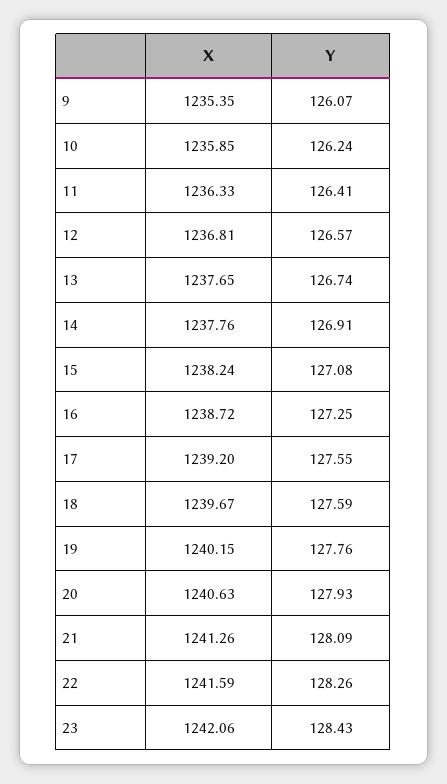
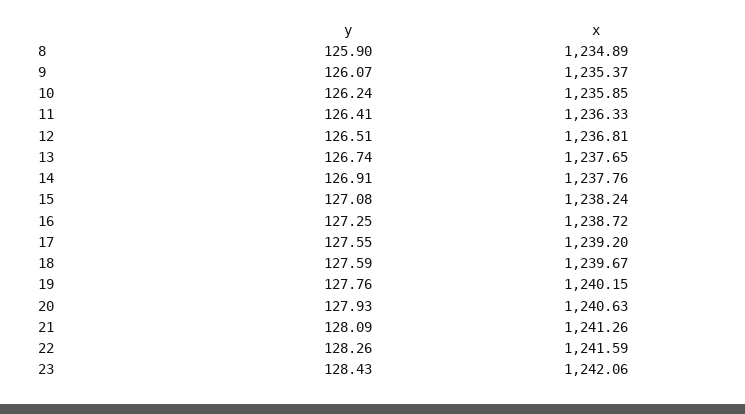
X, 9: 1235.35 -> 1235.37
Y, 12: 126.57 -> 126.51
Y, 8: none -> 125.9
X, 8: none -> 1234.89

